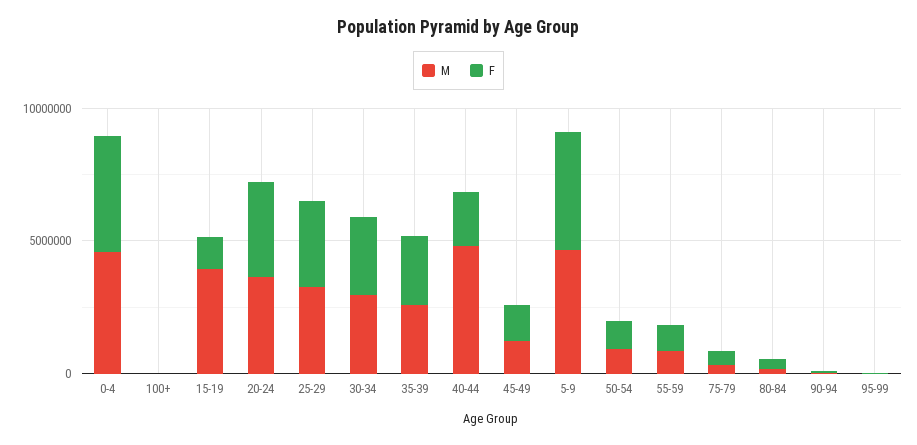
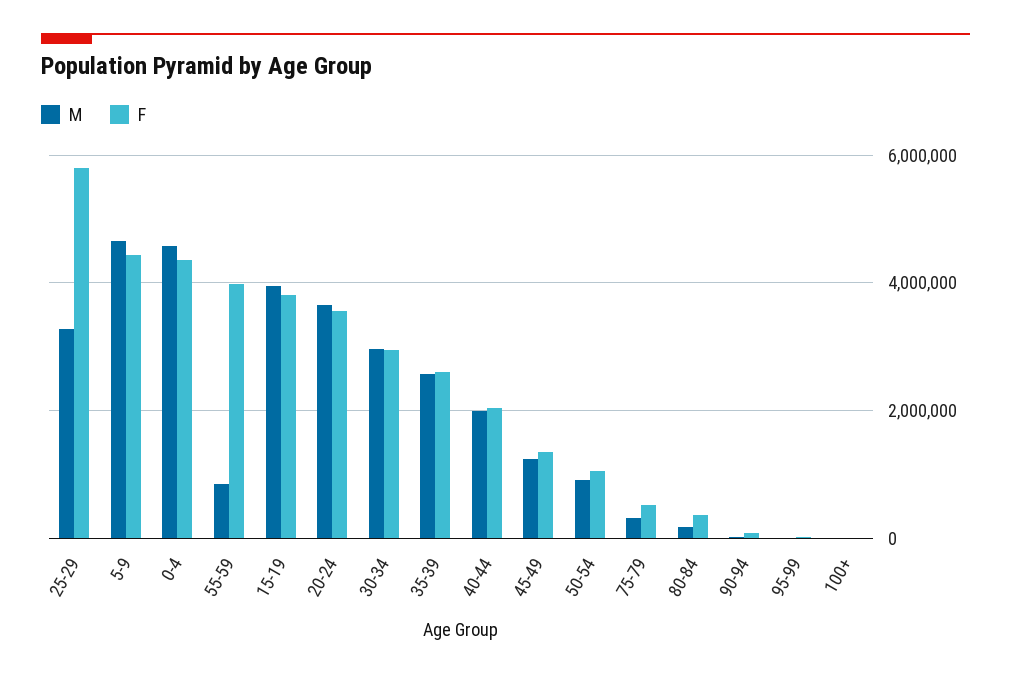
F, 15-19: 1000000 -> 3800000
F, 25-29: 3000000 -> 5800000
M, 40-44: 5000000 -> 2000000
F, 55-59: 1000000 -> 4000000

